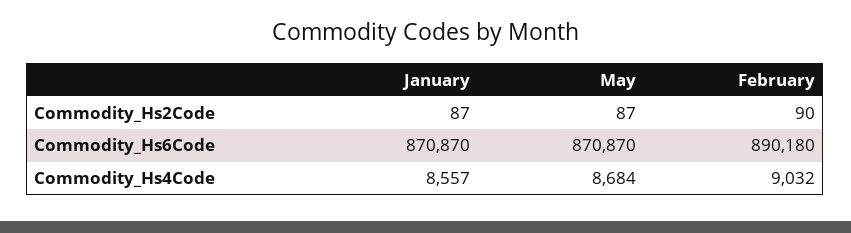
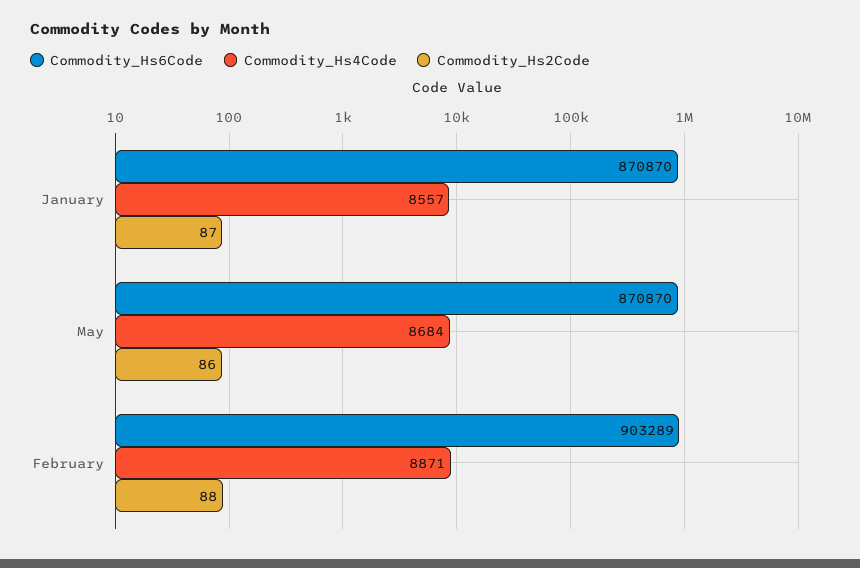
Commodity_Hs2Code, May: 87 -> 86
Commodity_Hs2Code, February: 90 -> 88
Commodity_Hs6Code, February: 890180 -> 903289
Commodity_Hs4Code, February: 9032 -> 8871

